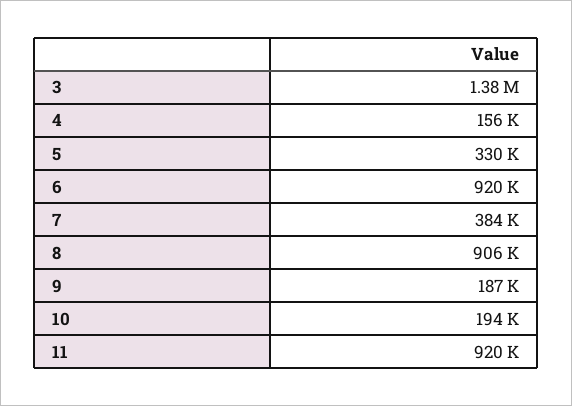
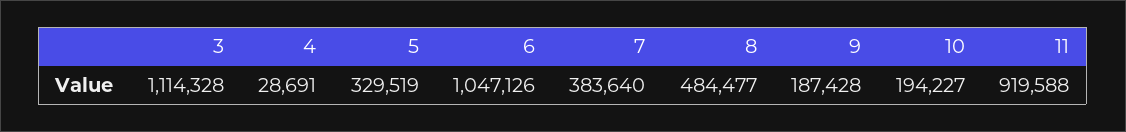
3: 1380000 -> 1114328
4: 156000 -> 28691
6: 920000 -> 1047126
8: 906000 -> 484477

